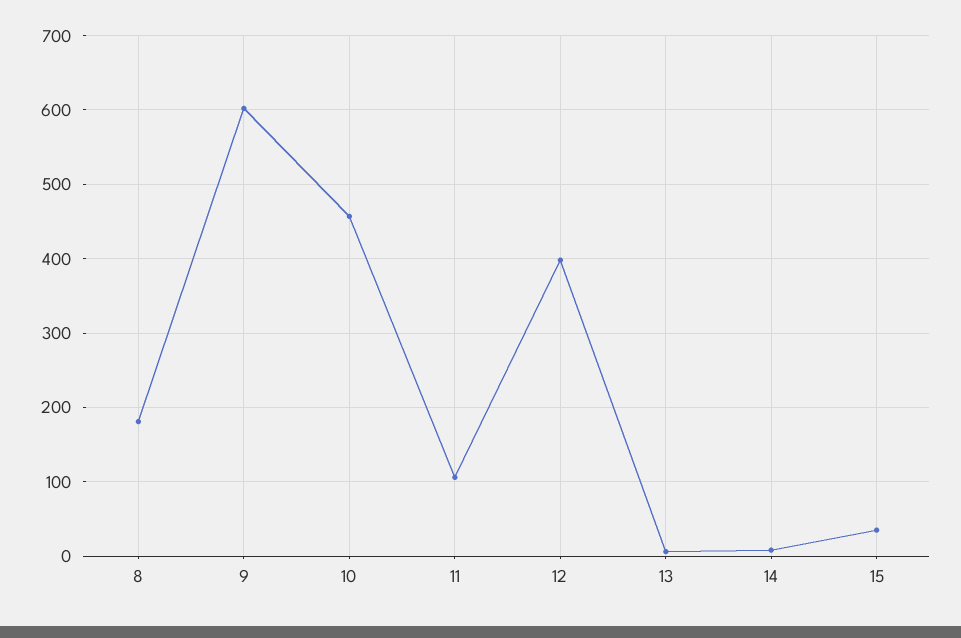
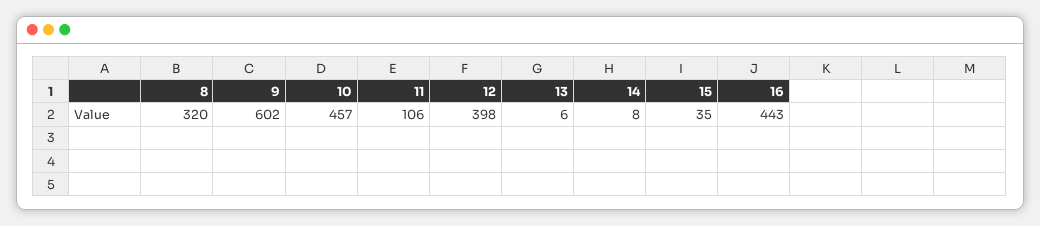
8: 180 -> 320
16: none -> 443

